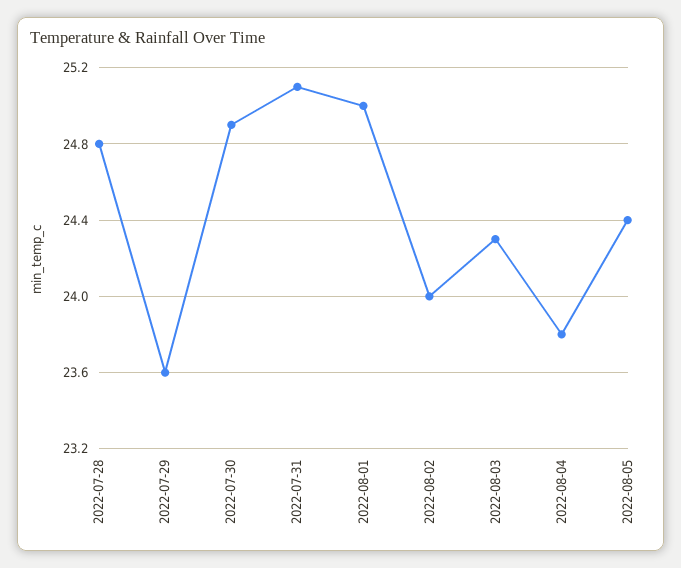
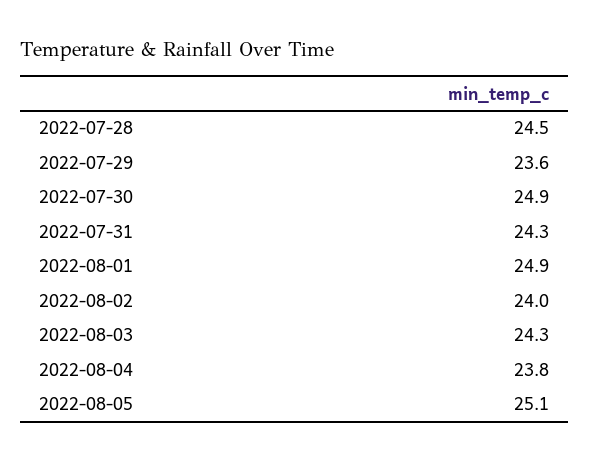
2022-07-28: 24.8 -> 24.5
2022-07-31: 25.1 -> 24.3
2022-08-01: 25 -> 24.9
2022-08-05: 24.4 -> 25.1

